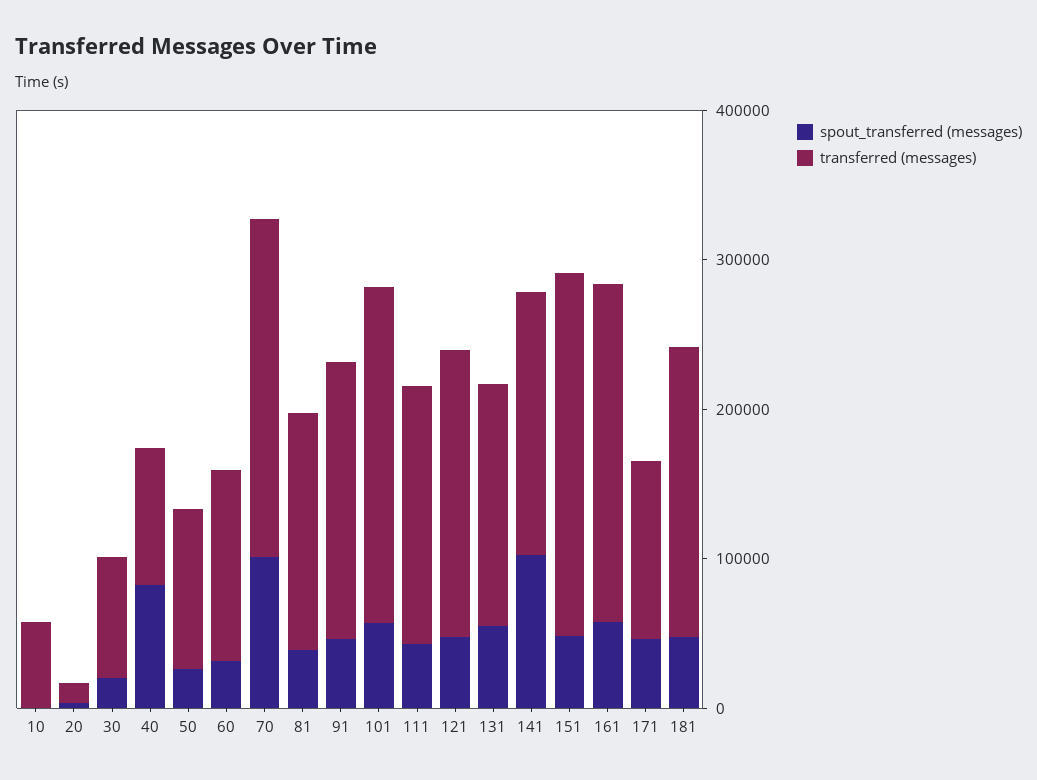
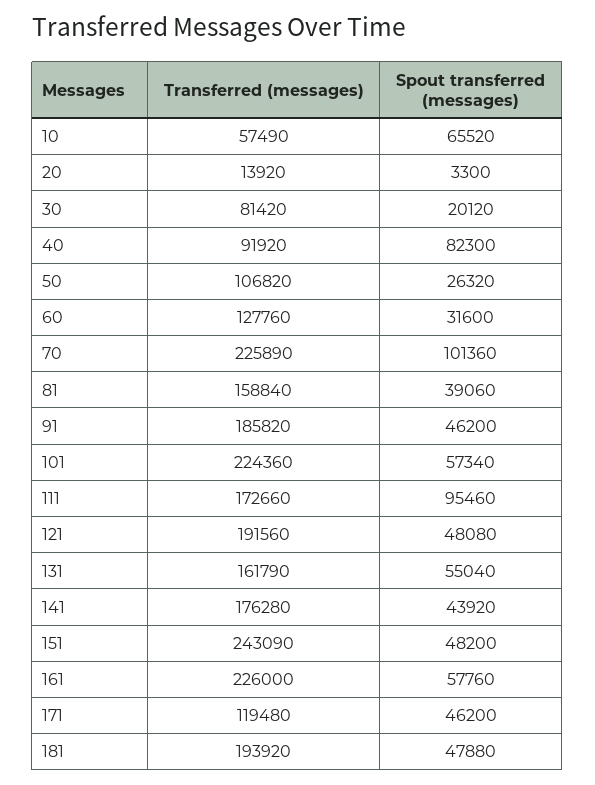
spout_transferred (messages), 10: 0 -> 65520
spout_transferred (messages), 111: 40000 -> 95460
spout_transferred (messages), 141: 100000 -> 43920

